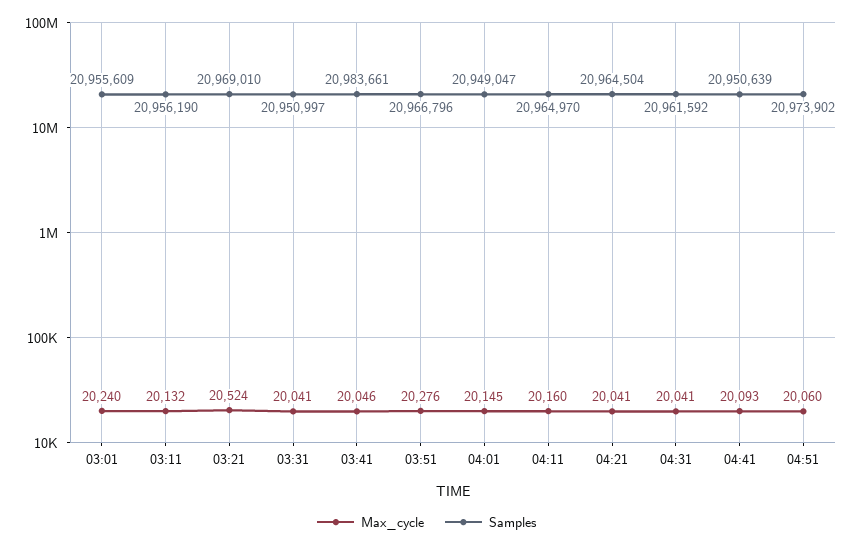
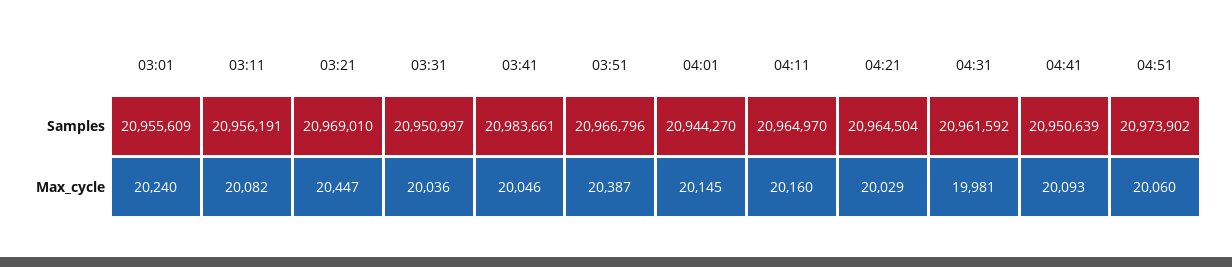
Max_cycle, 03:11: 20132 -> 20082
Samples, 03:11: 20956190 -> 20956191
Max_cycle, 03:21: 20524 -> 20447
Max_cycle, 03:31: 20041 -> 20036
Max_cycle, 03:51: 20276 -> 20387
Samples, 04:01: 20949047 -> 20944270
Max_cycle, 04:21: 20041 -> 20029
Max_cycle, 04:31: 20041 -> 19981

